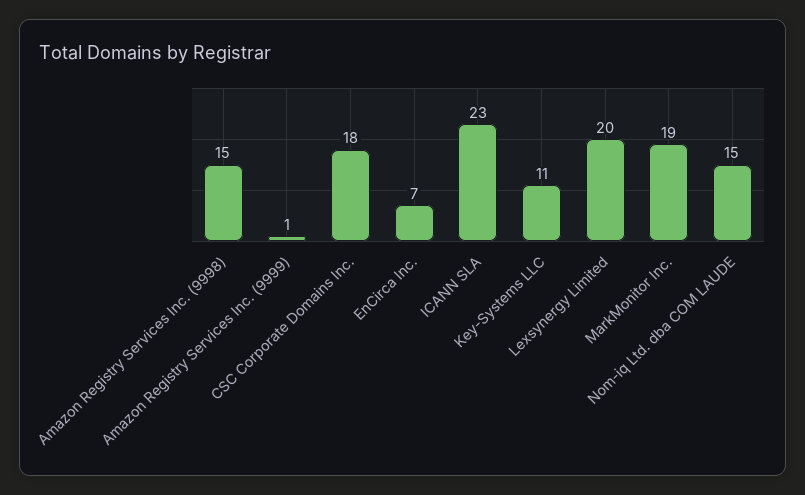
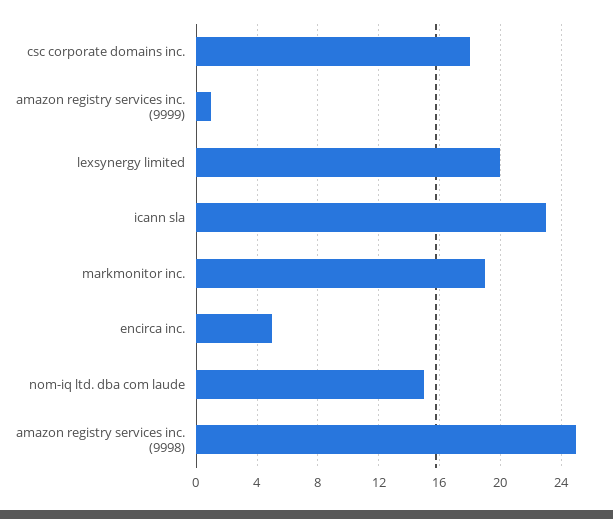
Amazon Registry Services Inc. (9998): 15 -> 25
EnCirca Inc.: 7 -> 5
Key-Systems LLC: 11 -> none

